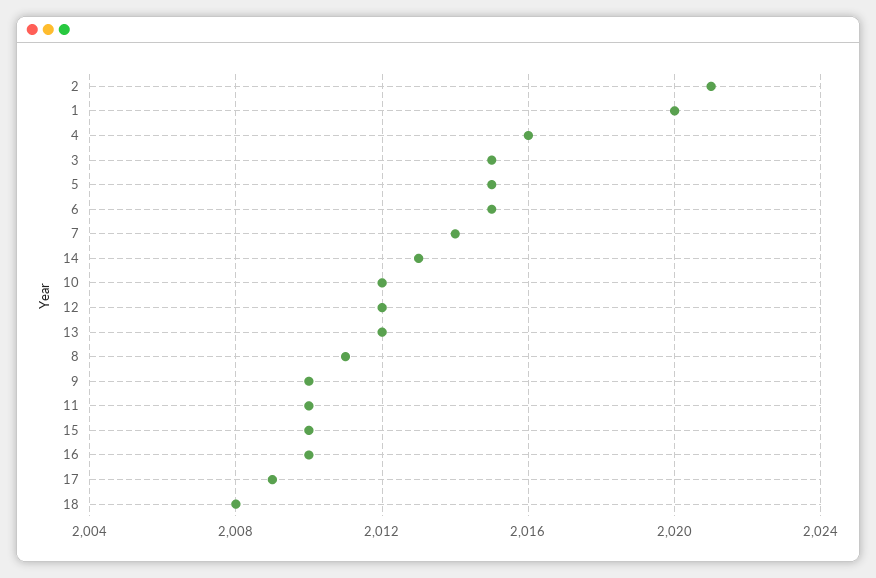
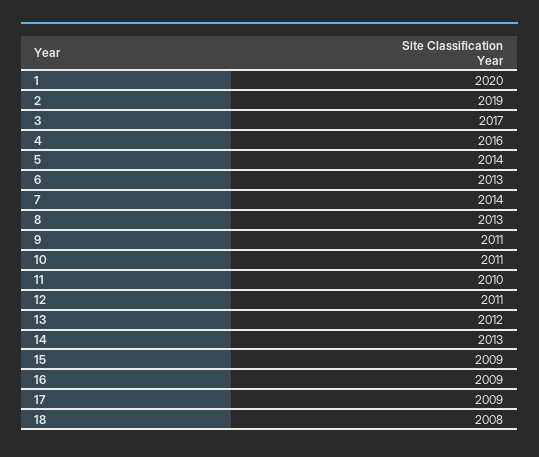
2: 2021 -> 2019
3: 2015 -> 2017
5: 2015 -> 2014
6: 2015 -> 2013
10: 2012 -> 2011
12: 2012 -> 2011
8: 2011 -> 2013
9: 2010 -> 2011
15: 2010 -> 2009
16: 2010 -> 2009

